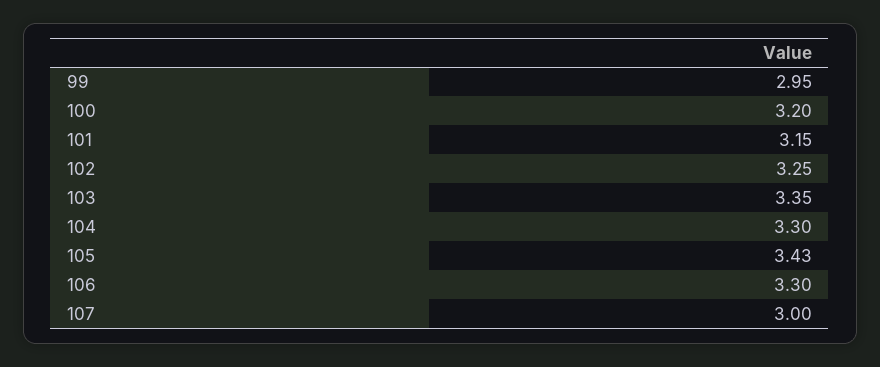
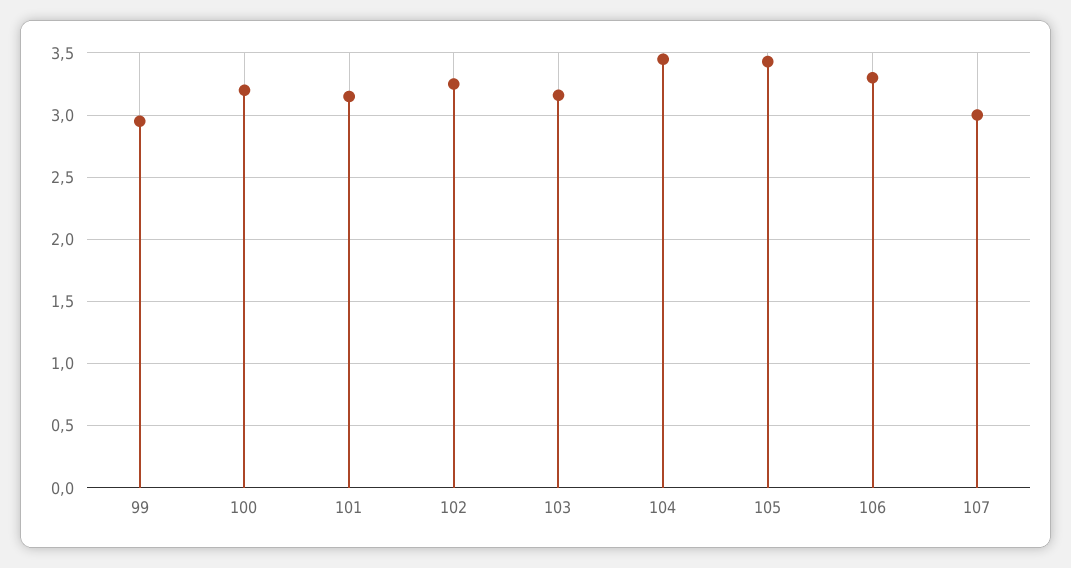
103: 3.35 -> 3.15
104: 3.3 -> 3.45

